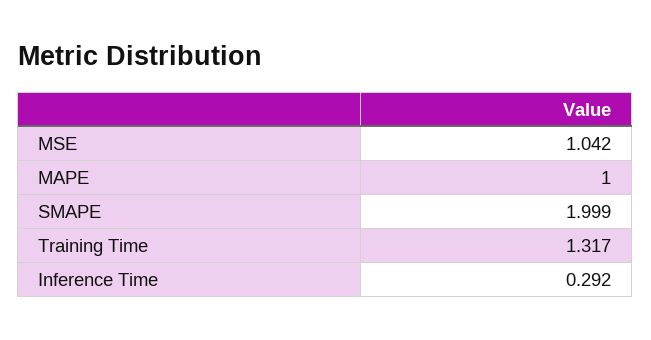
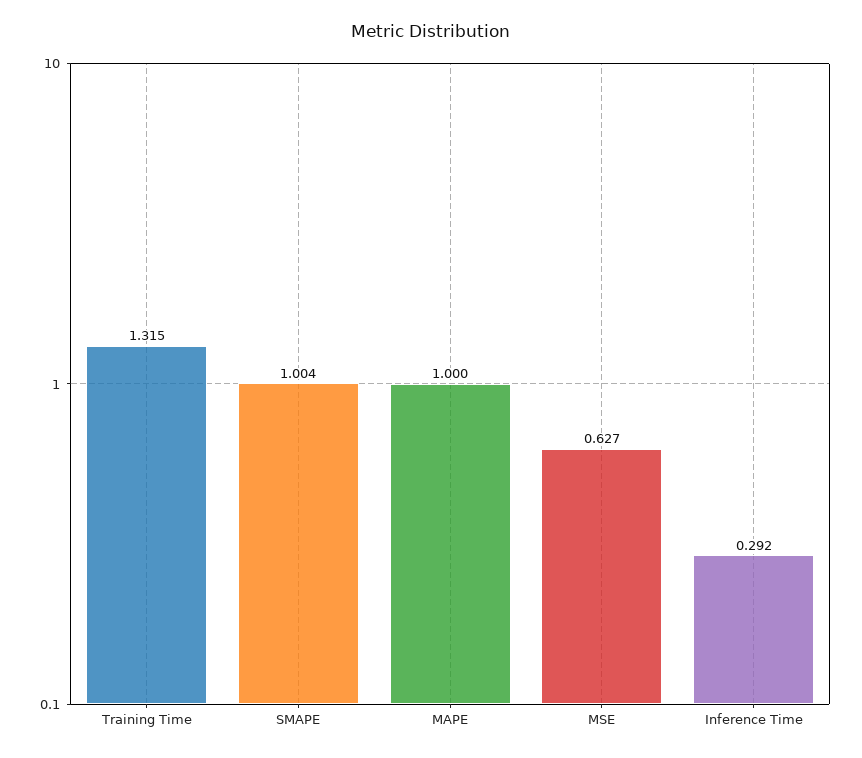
MSE: 1.042 -> 0.627
SMAPE: 1.999 -> 1.004
Training Time: 1.317 -> 1.315

